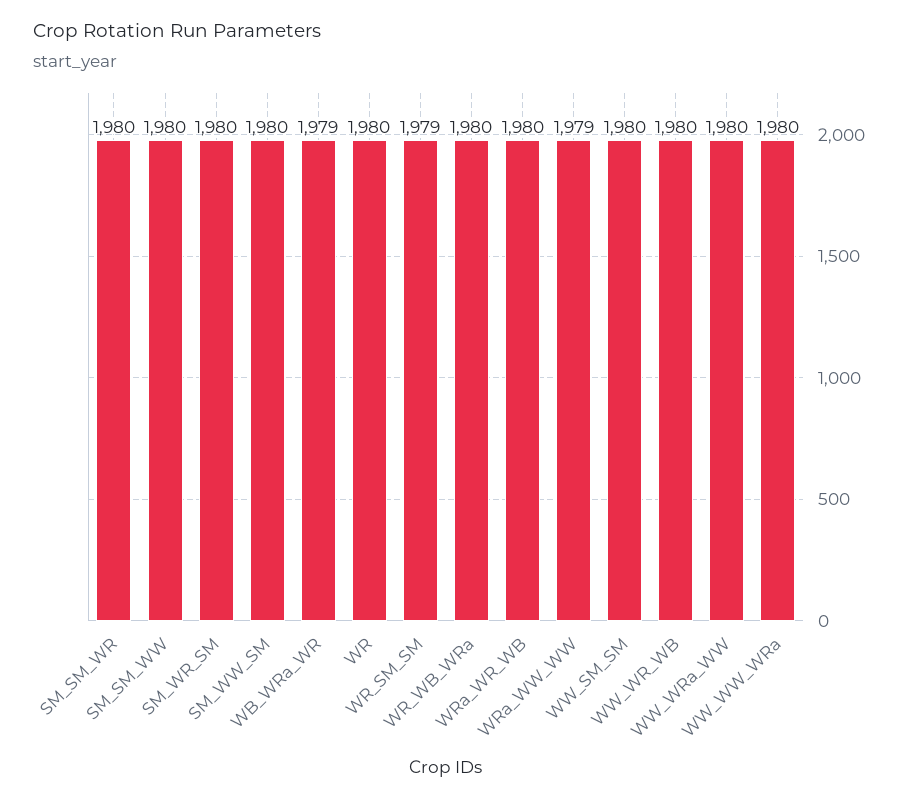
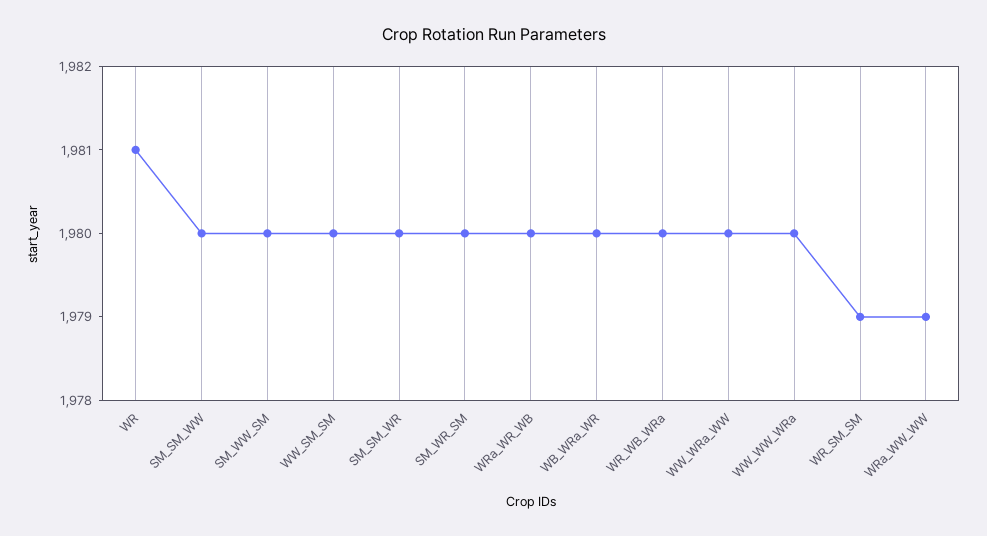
WB_WRa_WR: 1979 -> 1980
WR: 1980 -> 1981
WW_WR_WB: 1980 -> none

